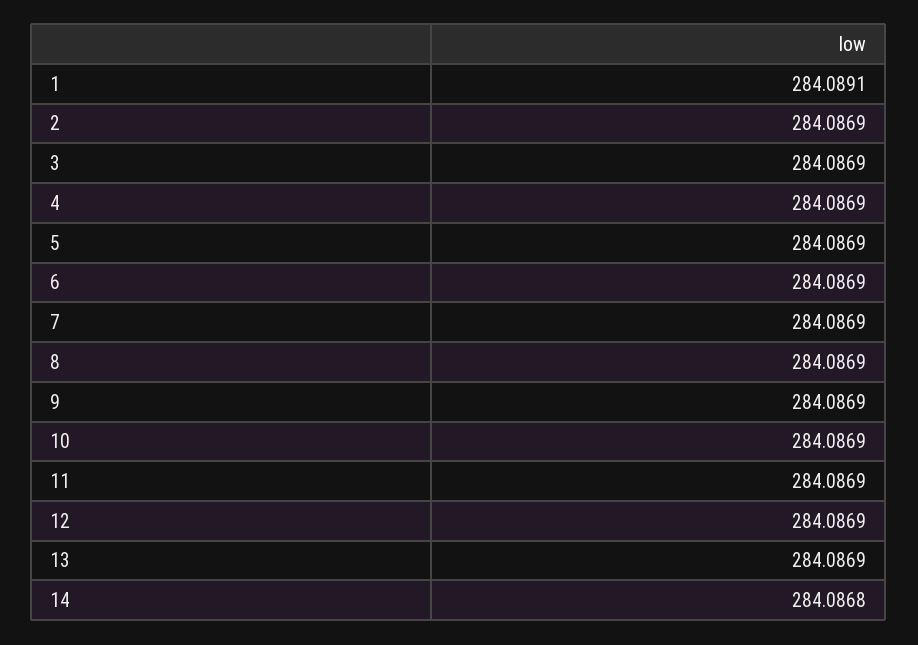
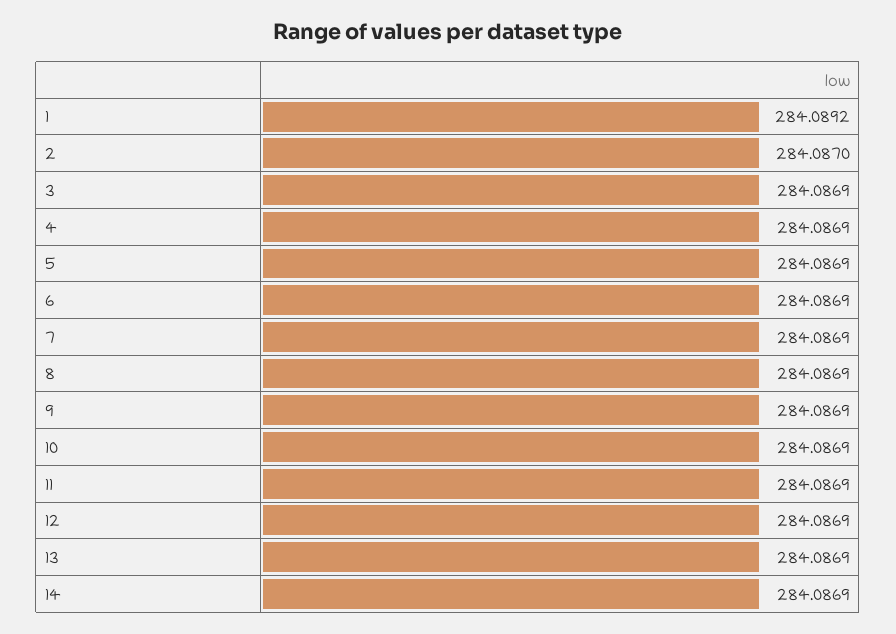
1: 284.0891 -> 284.0892
2: 284.0869 -> 284.087
14: 284.0868 -> 284.0869

